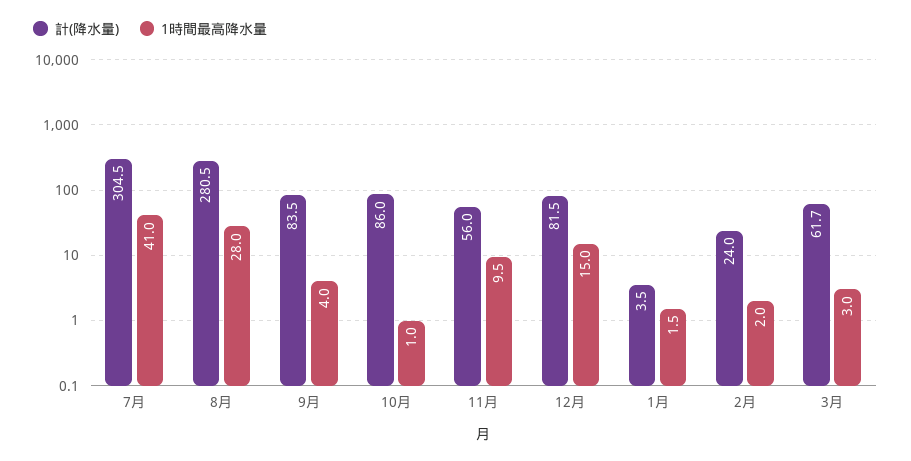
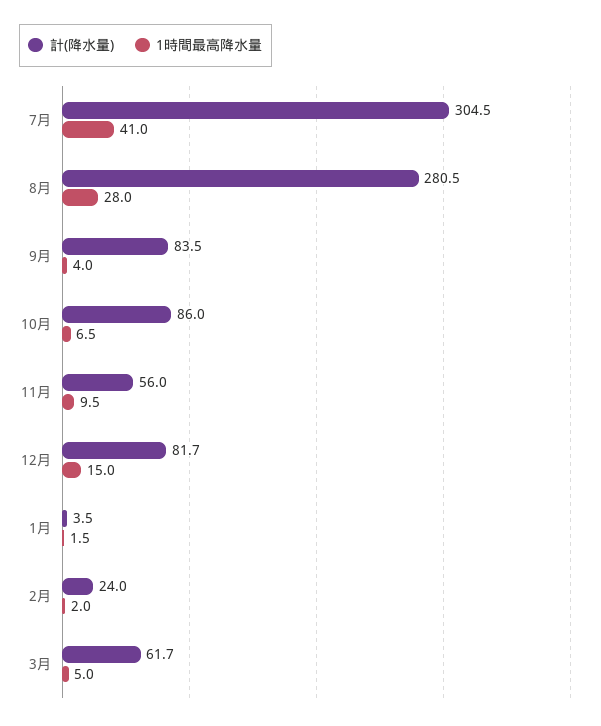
1時間最高降水量, 10月: 1 -> 6.5
計(降水量), 12月: 81.5 -> 81.7
1時間最高降水量, 3月: 3 -> 5

